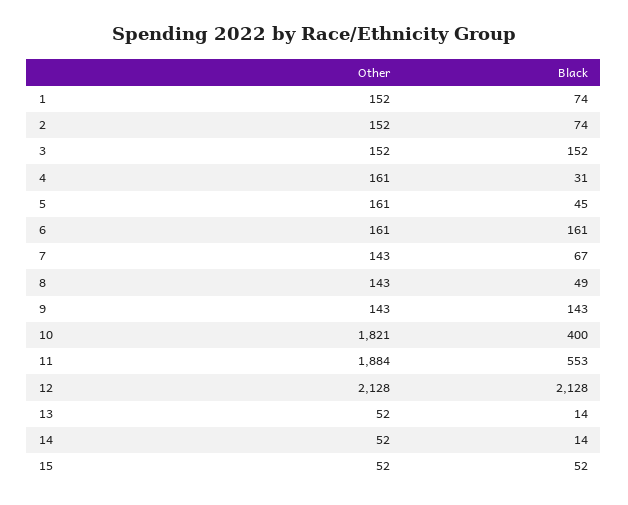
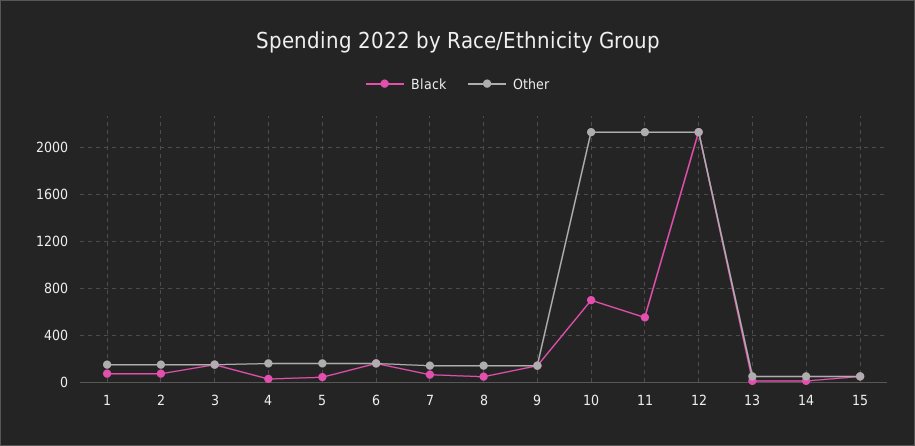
Other, 10: 1821 -> 2100
Black, 10: 400 -> 700
Other, 11: 1884 -> 2100

